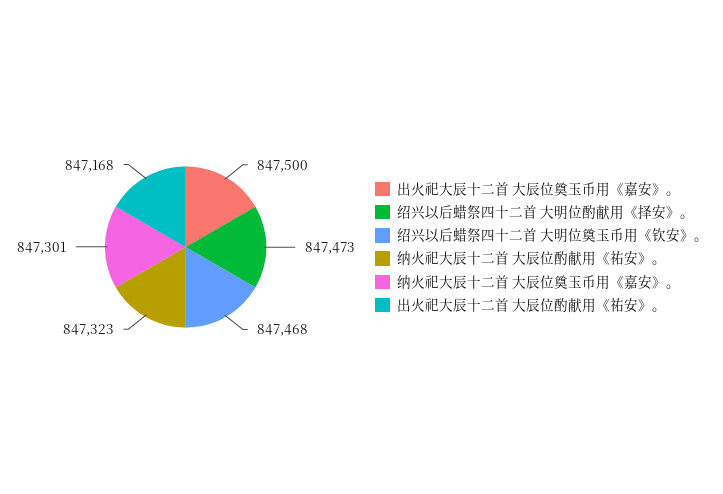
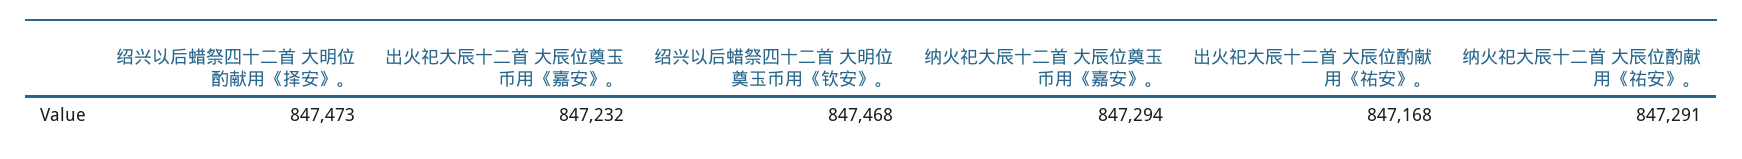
出火祀大辰十二首 大辰位奠玉币用《嘉安》。: 847500 -> 847232
纳火祀大辰十二首 大辰位酌献用《祐安》。: 847323 -> 847291
纳火祀大辰十二首 大辰位奠玉币用《嘉安》。: 847301 -> 847294

